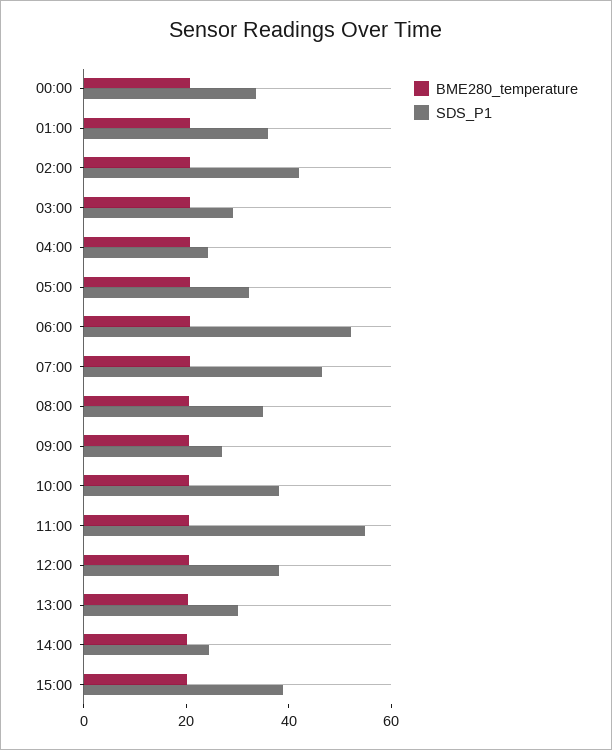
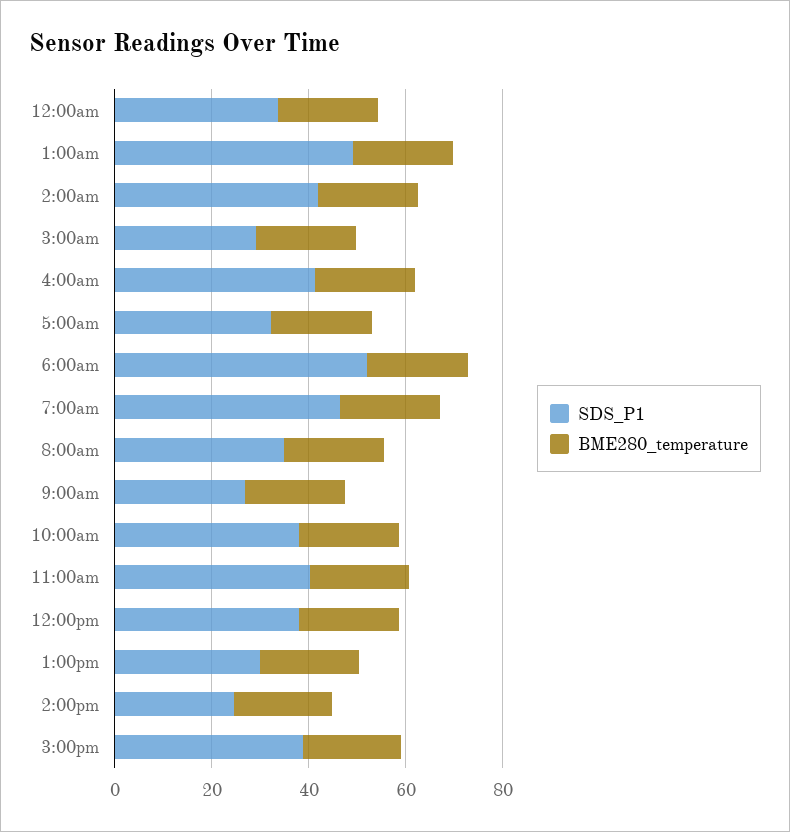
SDS_P1, 01:00: 35 -> 50
SDS_P1, 04:00: 25 -> 40
SDS_P1, 11:00: 55 -> 40

